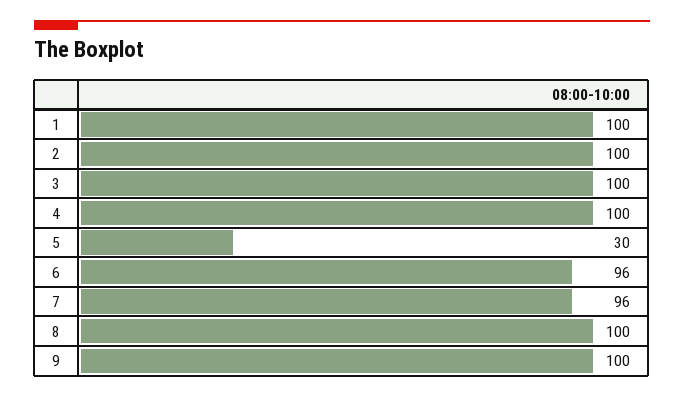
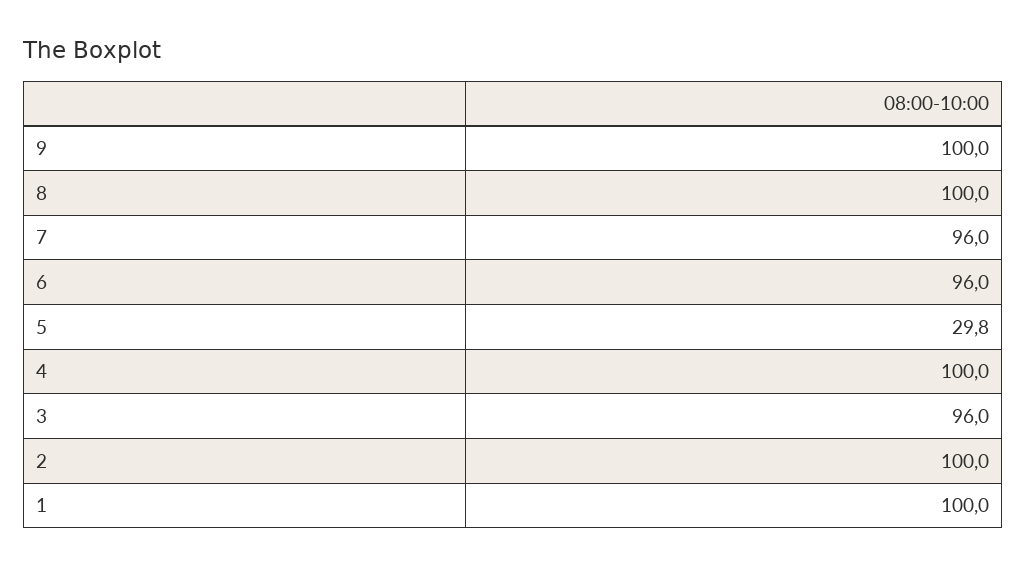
3: 100 -> 96

